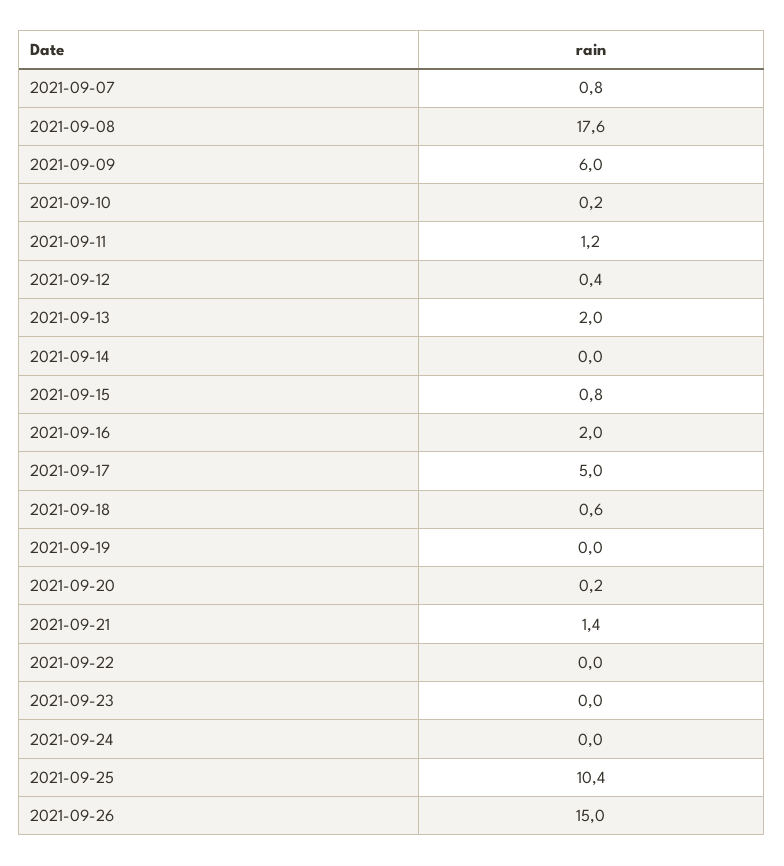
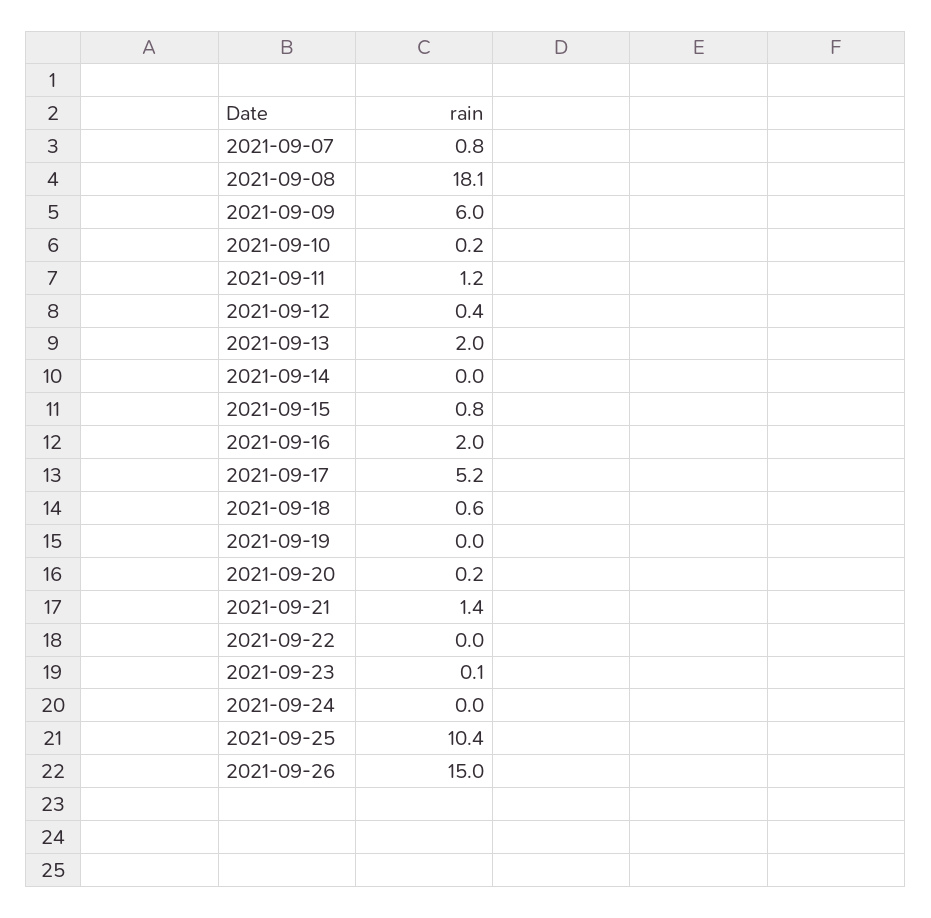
2021-09-08: 17.6 -> 18.1
2021-09-17: 5 -> 5.2
2021-09-23: 0 -> 0.1

